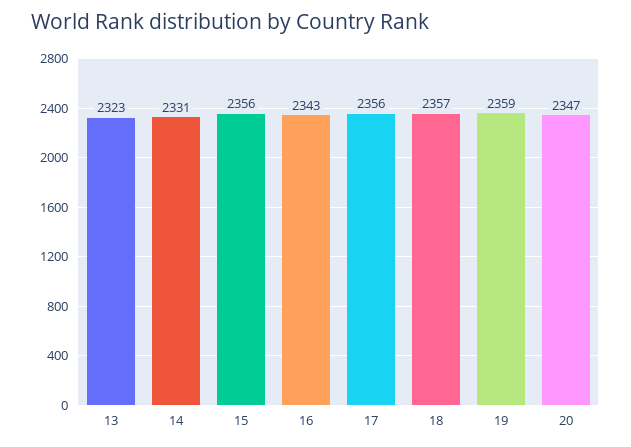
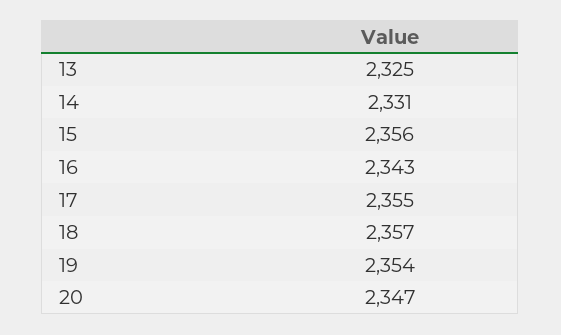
13: 2323 -> 2325
17: 2356 -> 2355
19: 2359 -> 2354

